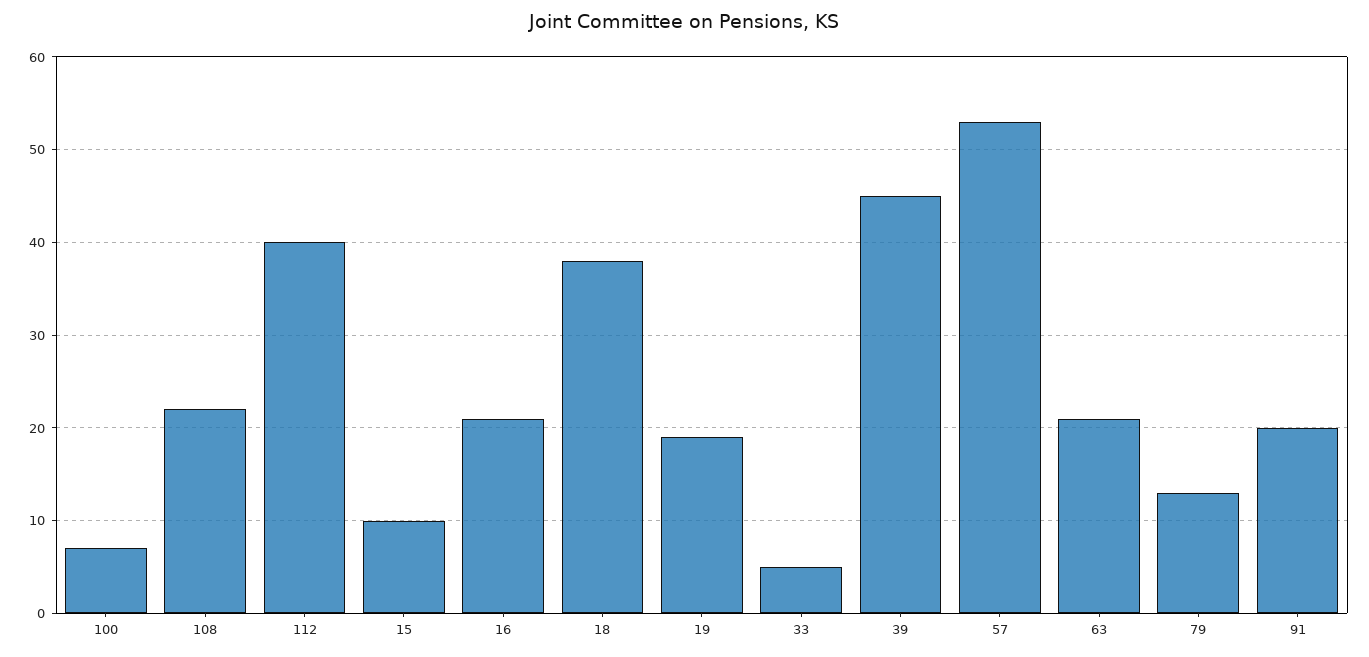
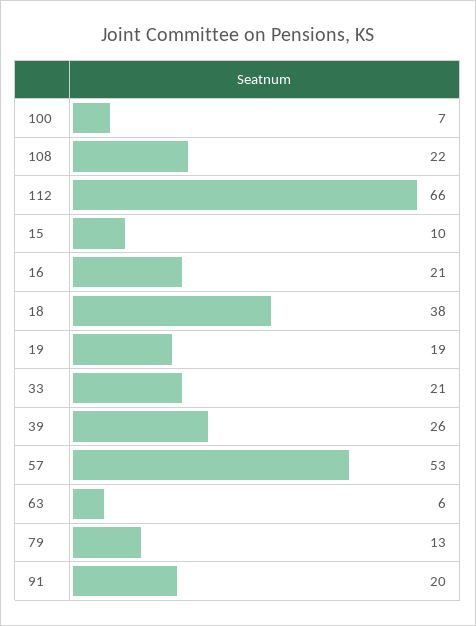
112: 40 -> 66
33: 5 -> 21
39: 45 -> 26
63: 21 -> 6

